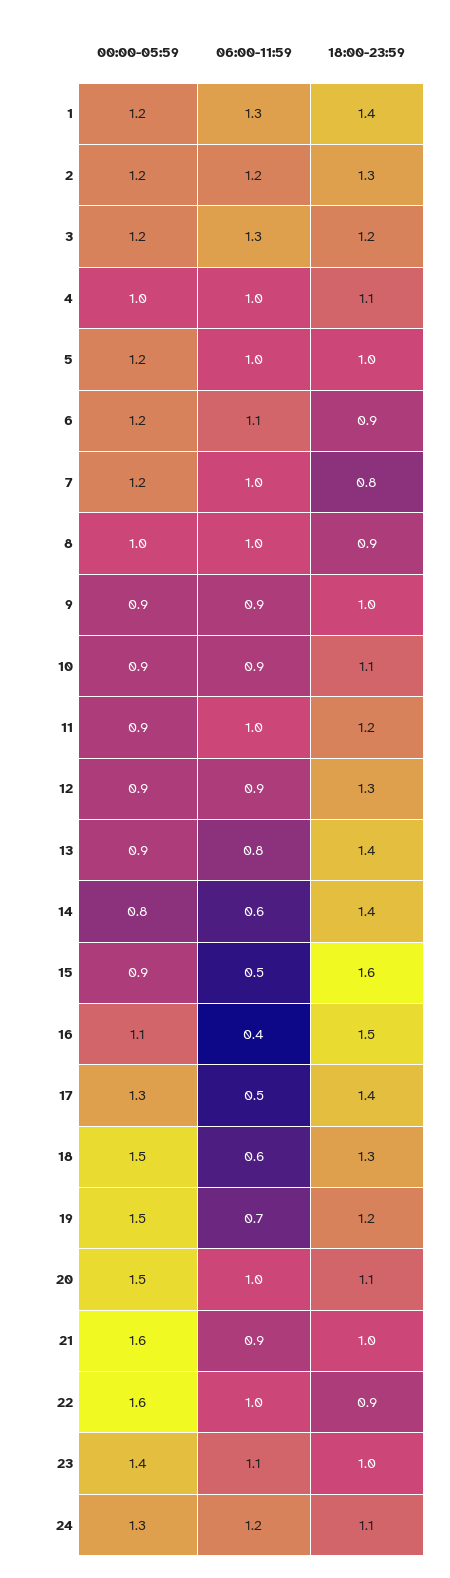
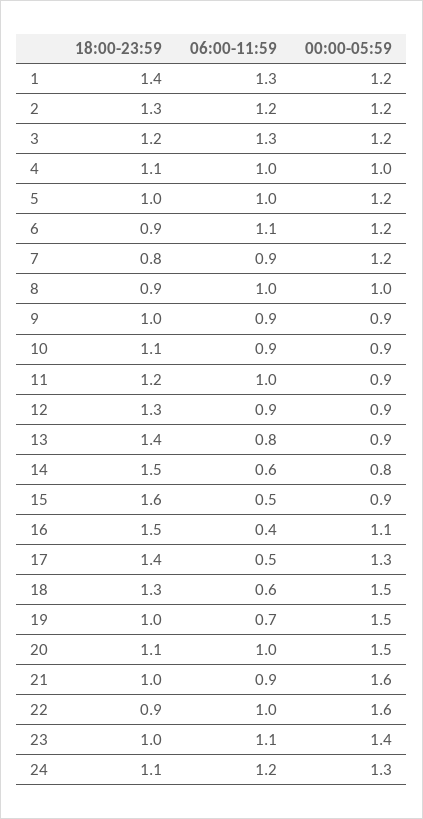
06:00-11:59, 7: 1 -> 0.9
18:00-23:59, 14: 1.4 -> 1.5
18:00-23:59, 19: 1.2 -> 1

